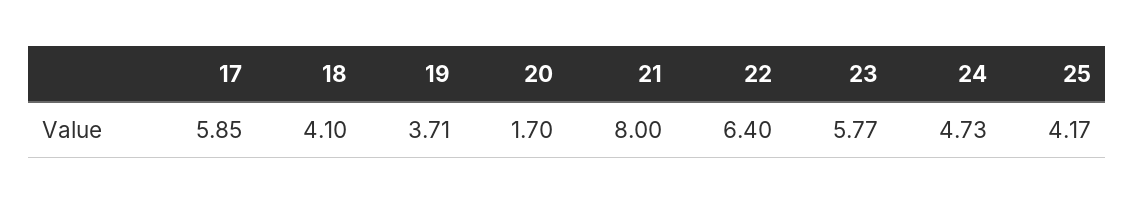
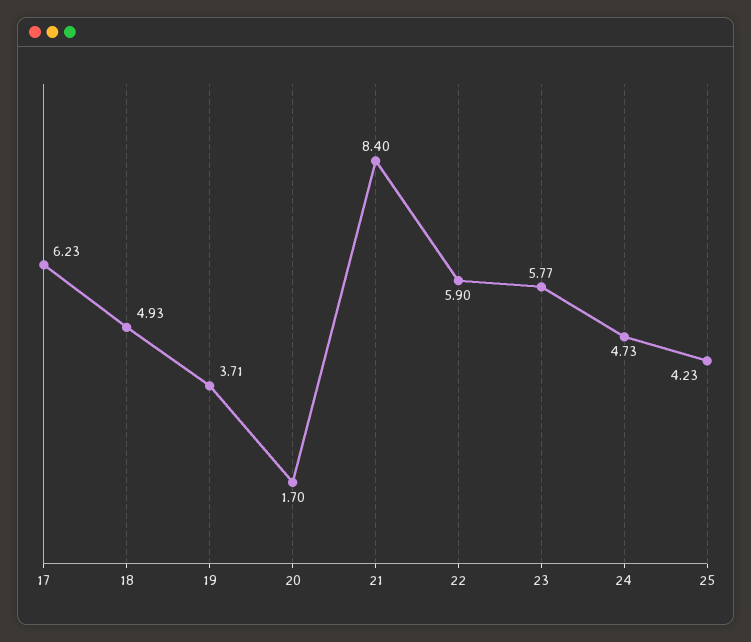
17: 5.85 -> 6.23
18: 4.1 -> 4.93
21: 8 -> 8.4
22: 6.4 -> 5.9
25: 4.17 -> 4.23

